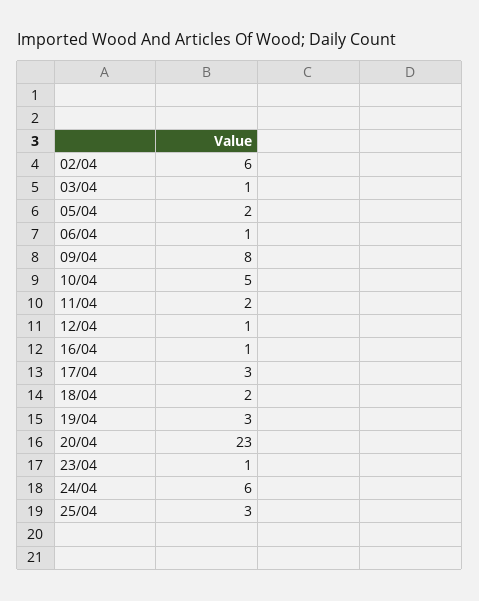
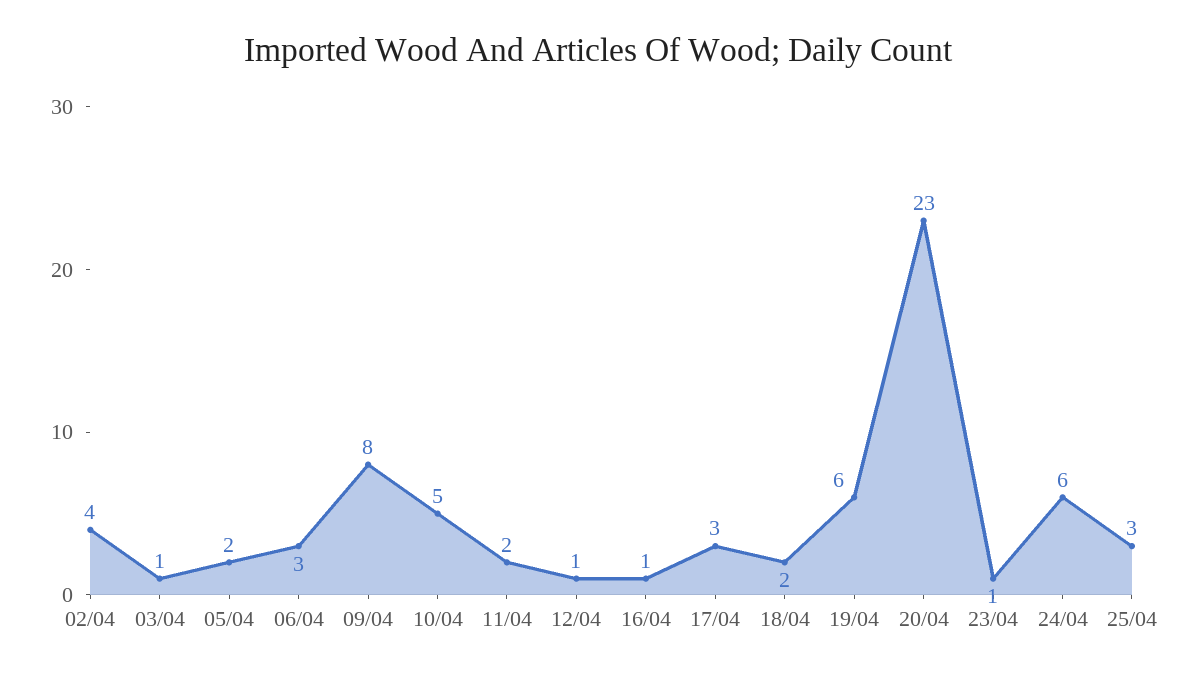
02/04: 6 -> 4
06/04: 1 -> 3
19/04: 3 -> 6

